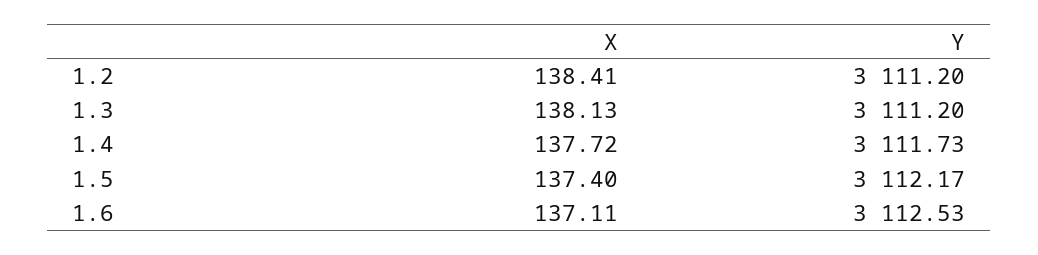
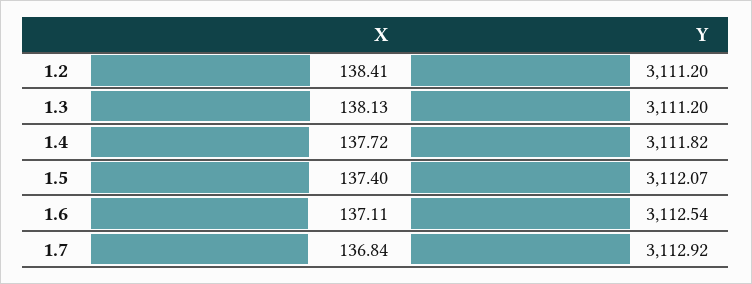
Y, 1.4: 3111.73 -> 3111.82
Y, 1.5: 3112.17 -> 3112.07
Y, 1.6: 3112.53 -> 3112.54
X, 1.7: none -> 136.84
Y, 1.7: none -> 3112.92

